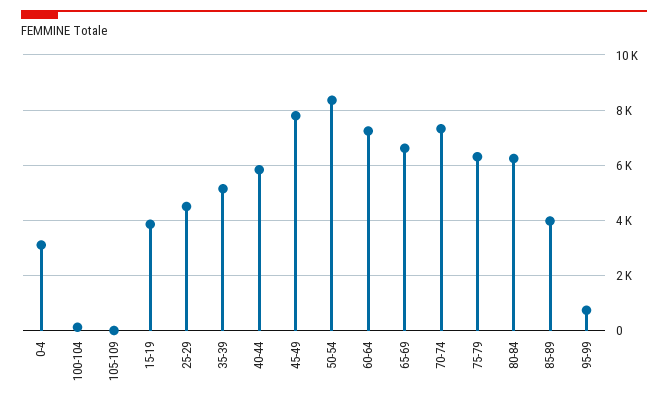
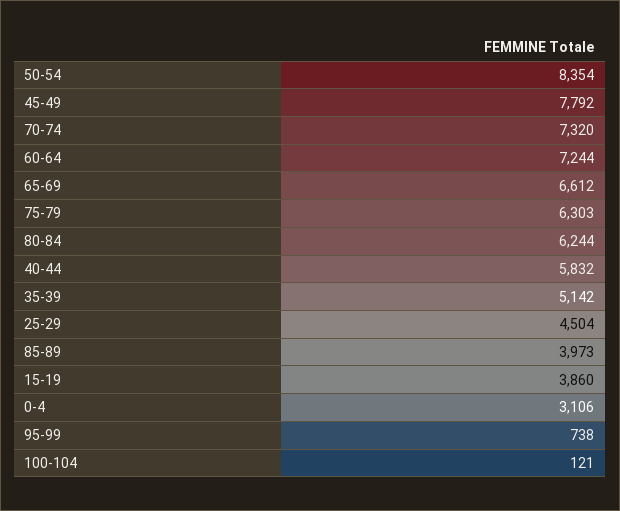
105-109: 0 -> none

